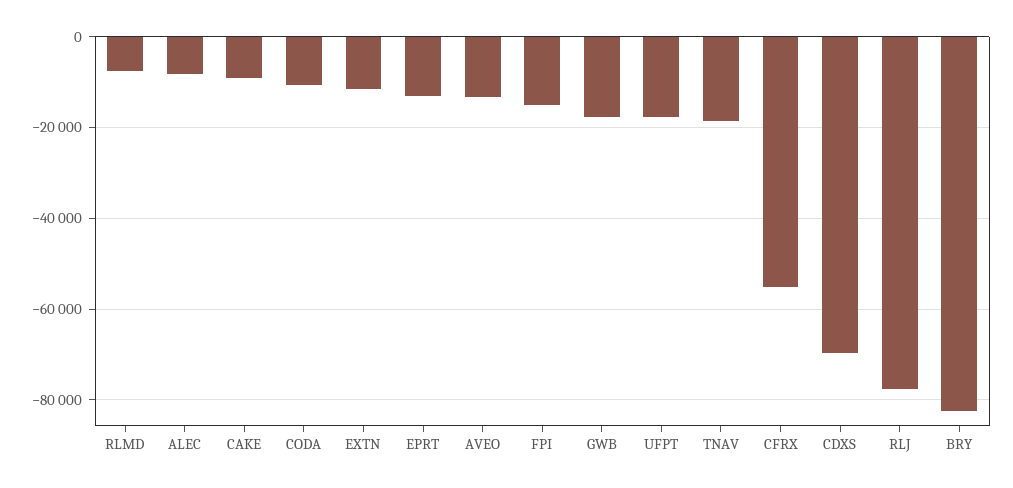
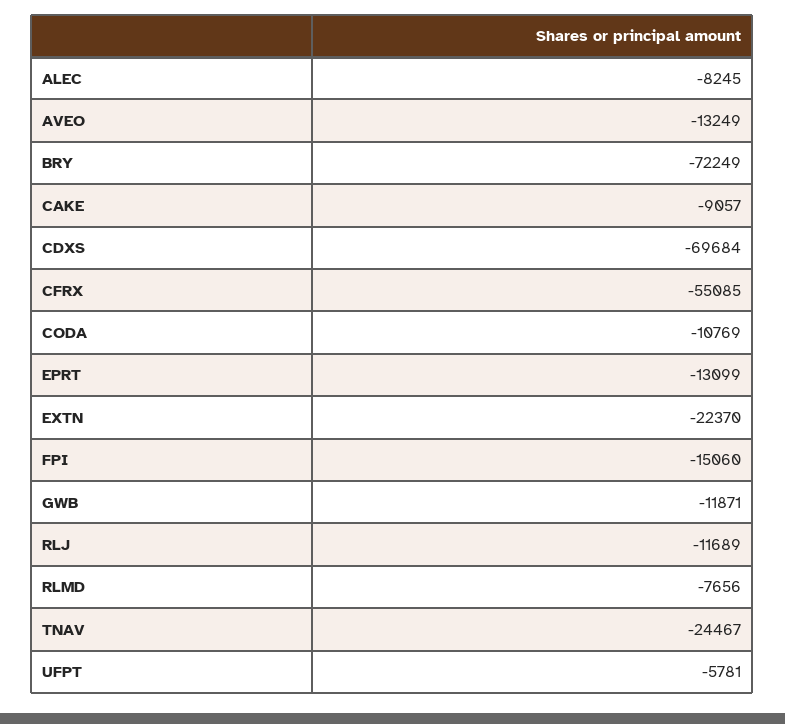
EXTN: -12000 -> -22370
GWB: -18000 -> -11871
UFPT: -18000 -> -5781
TNAV: -18000 -> -24467
RLJ: -78000 -> -11689
BRY: -82000 -> -72249

